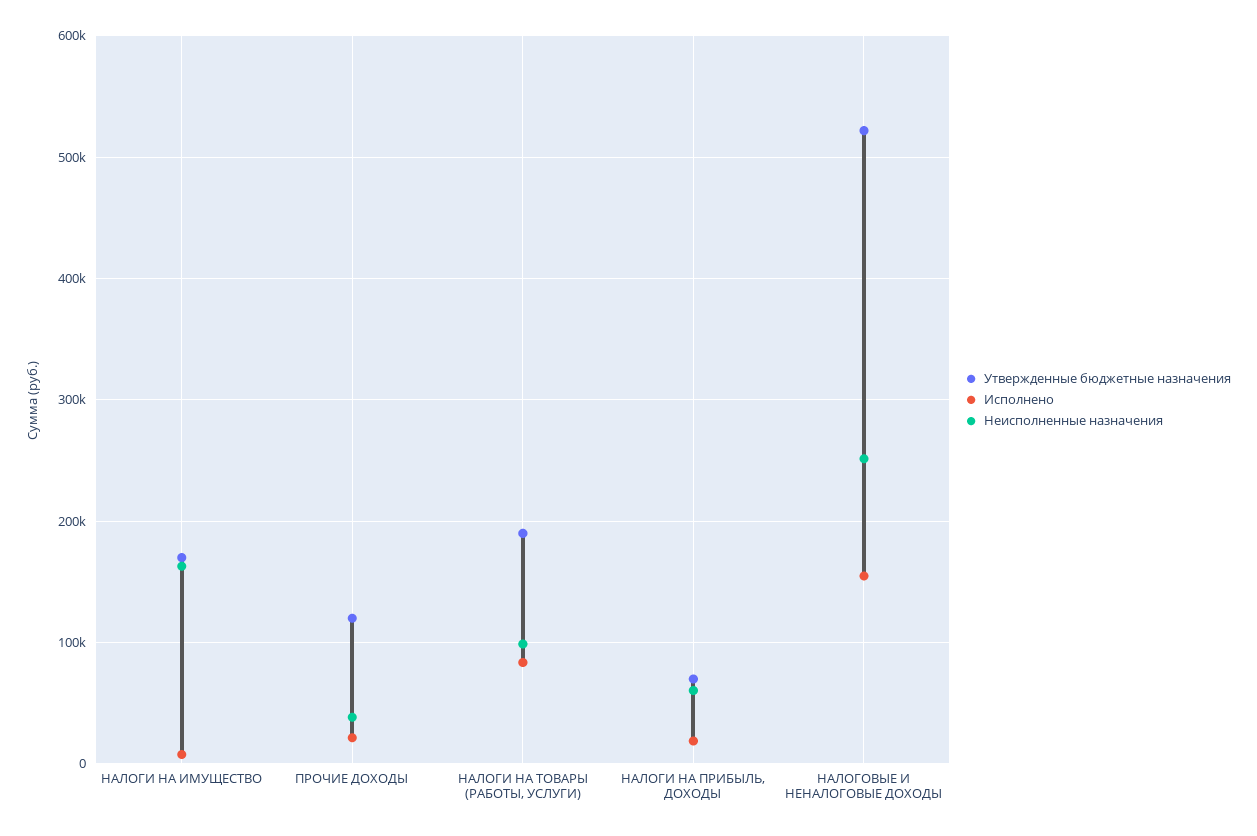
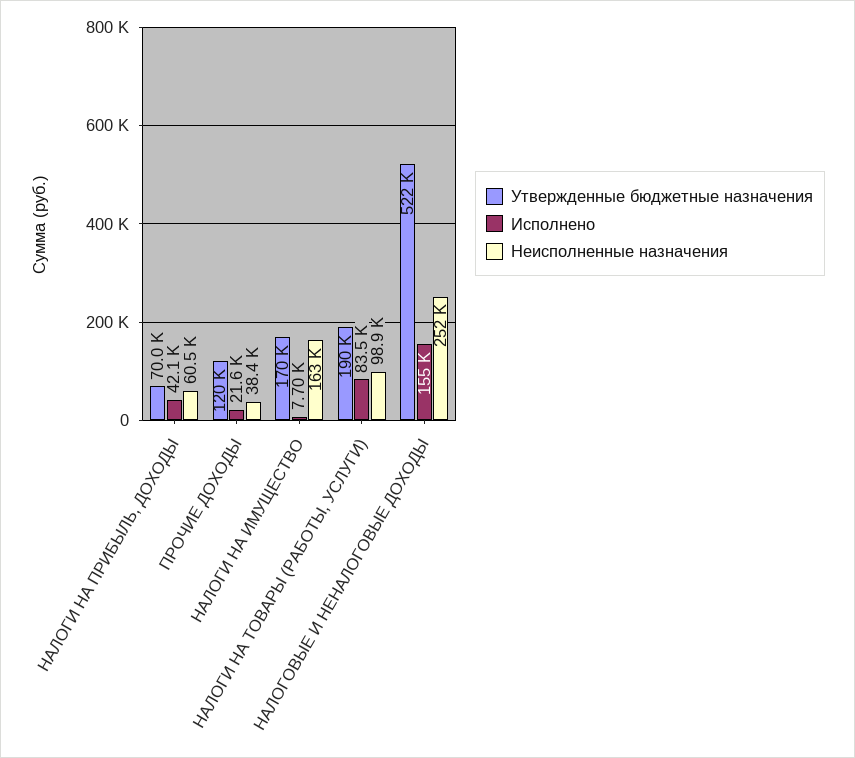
Исполнено, НАЛОГИ НА ПРИБЫЛЬ, ДОХОДЫ: 20000 -> 42100

